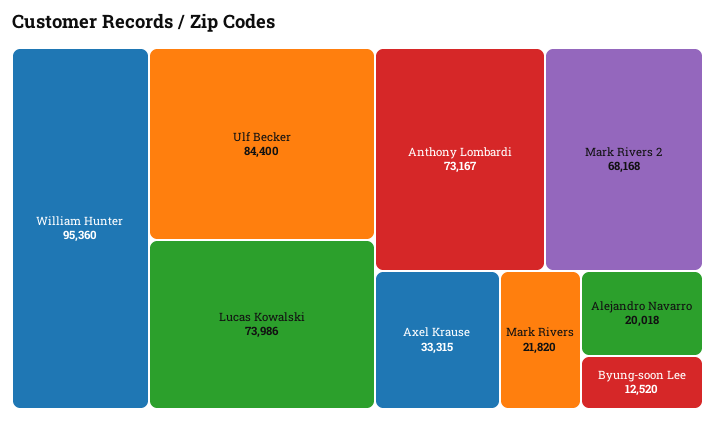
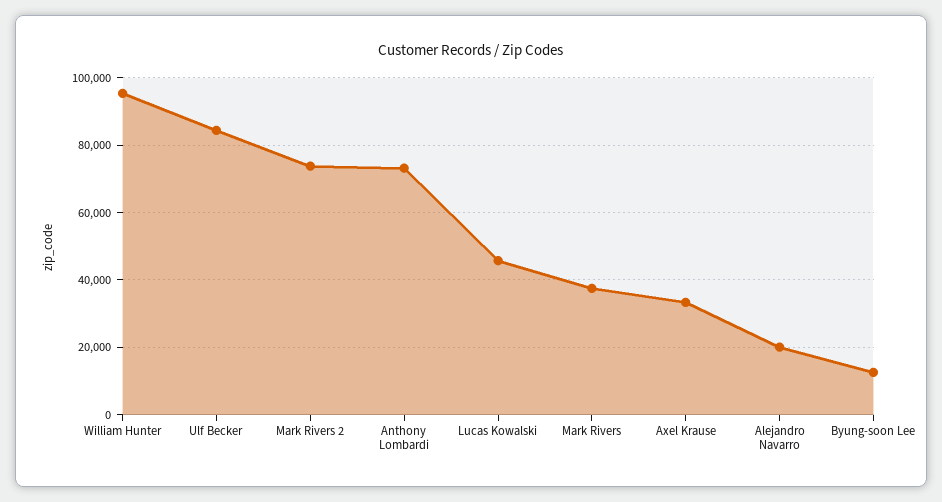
Lucas Kowalski: 73986 -> 46000
Mark Rivers 2: 68168 -> 74000
Mark Rivers: 21820 -> 38000

